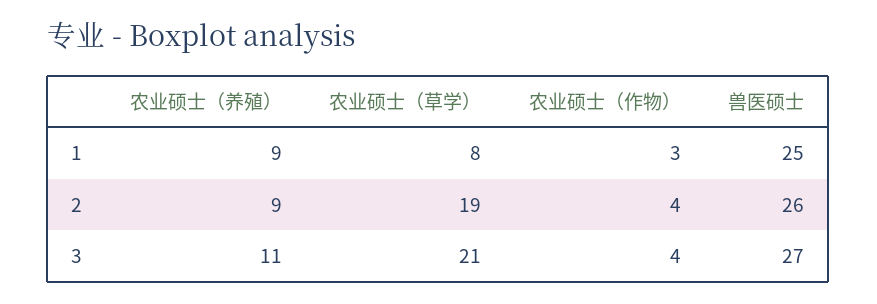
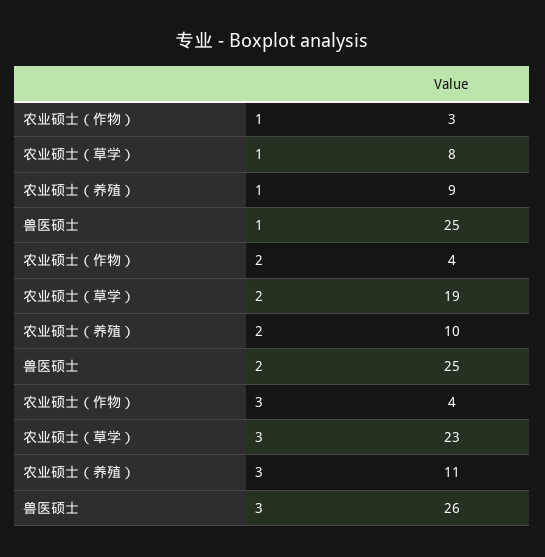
农业硕士（养殖）, 2: 9 -> 10
兽医硕士, 2: 26 -> 25
农业硕士（草学）, 3: 21 -> 23
兽医硕士, 3: 27 -> 26

